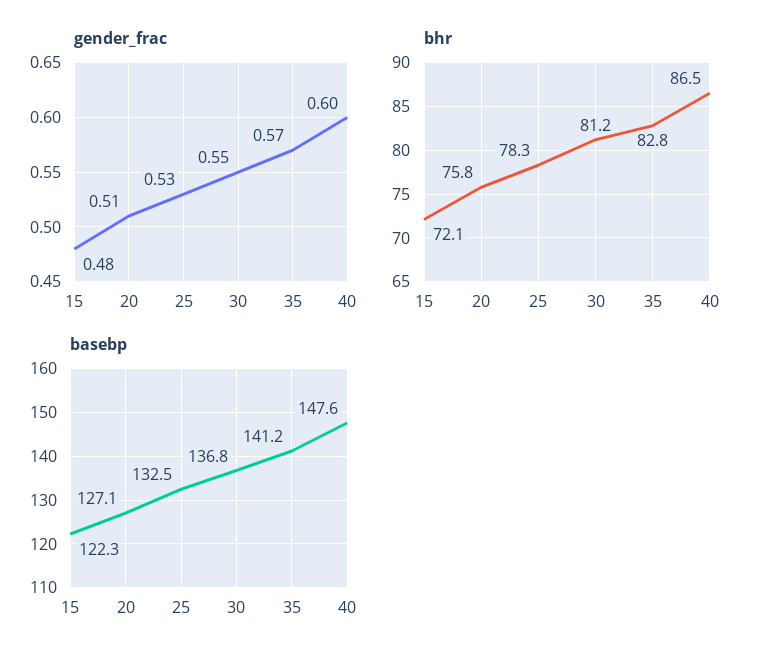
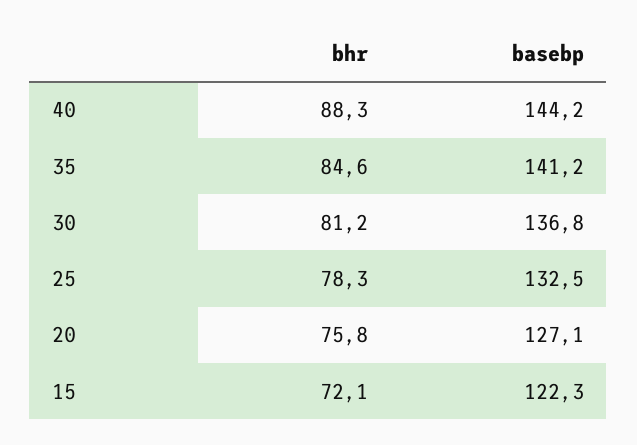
gender_frac, 15: 0.48 -> none
gender_frac, 20: 0.51 -> none
gender_frac, 25: 0.53 -> none
gender_frac, 30: 0.55 -> none
gender_frac, 35: 0.57 -> none
gender_frac, 40: 0.6 -> none
bhr, 35: 82.8 -> 84.6
bhr, 40: 86.5 -> 88.3
basebp, 40: 147.6 -> 144.2

